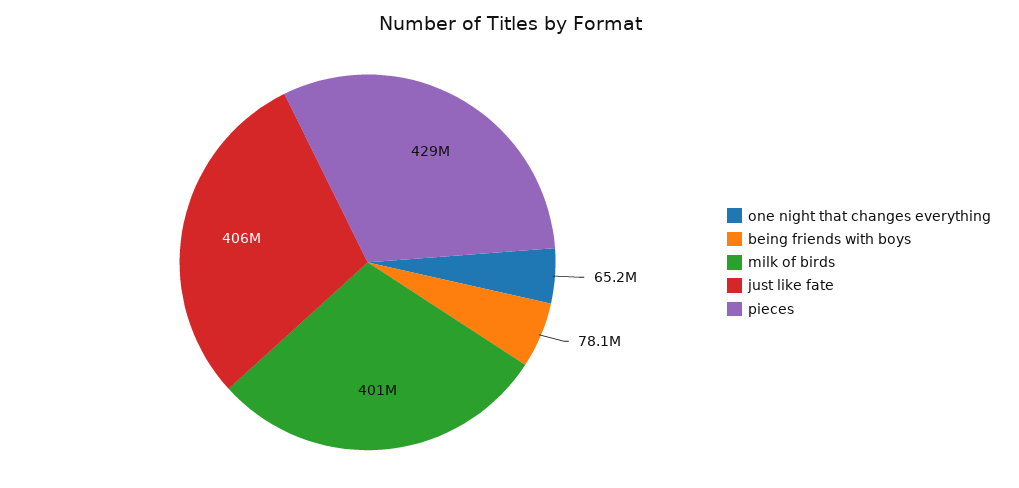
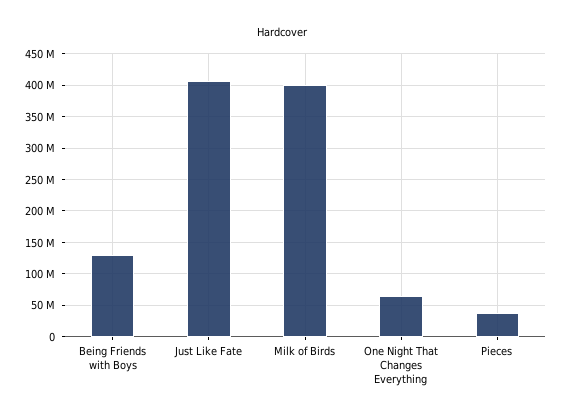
being friends with boys: 78100000 -> 130000000
pieces: 429000000 -> 40000000

